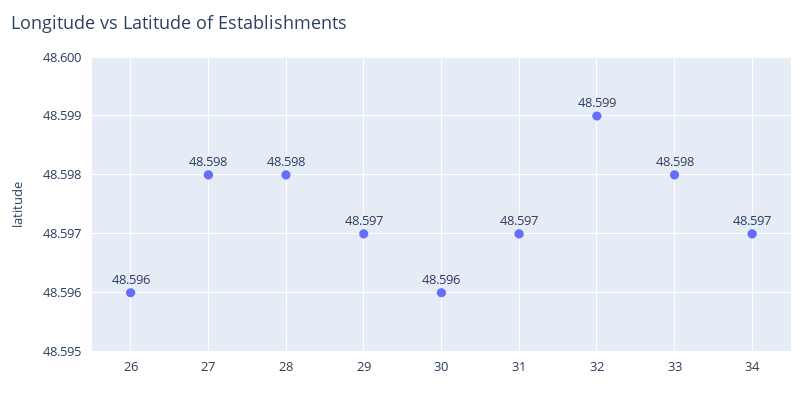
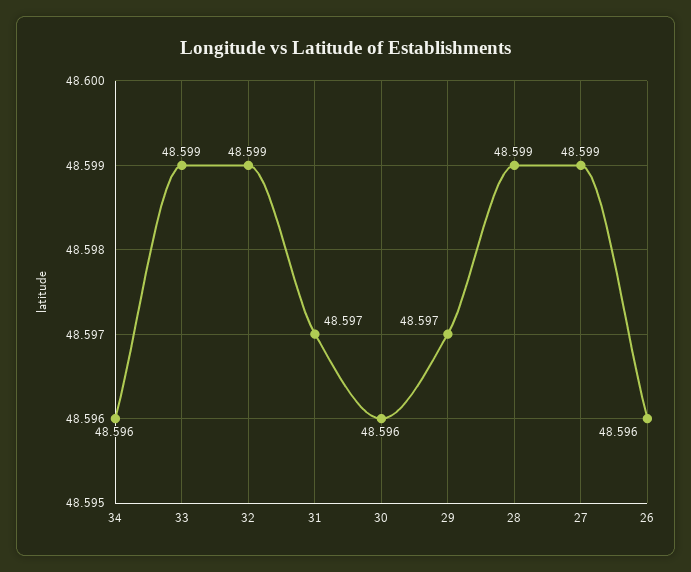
27: 48.598 -> 48.599
28: 48.598 -> 48.599
33: 48.598 -> 48.599
34: 48.597 -> 48.596

